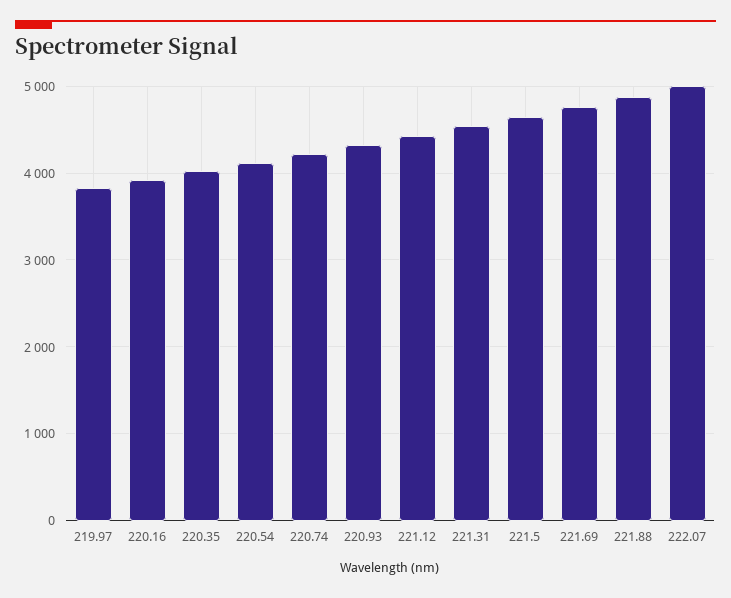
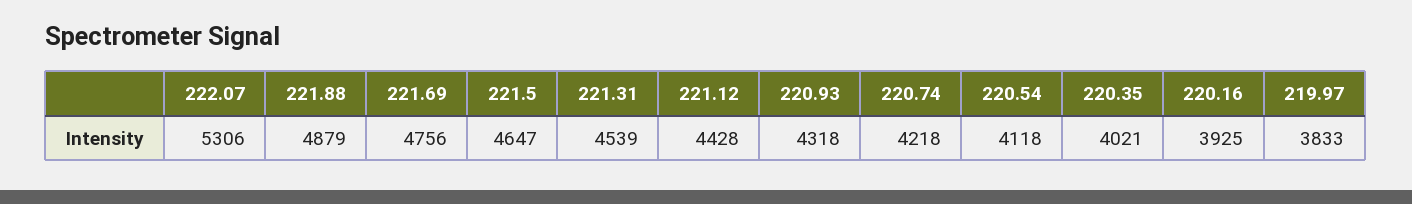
222.07: 5000 -> 5306

